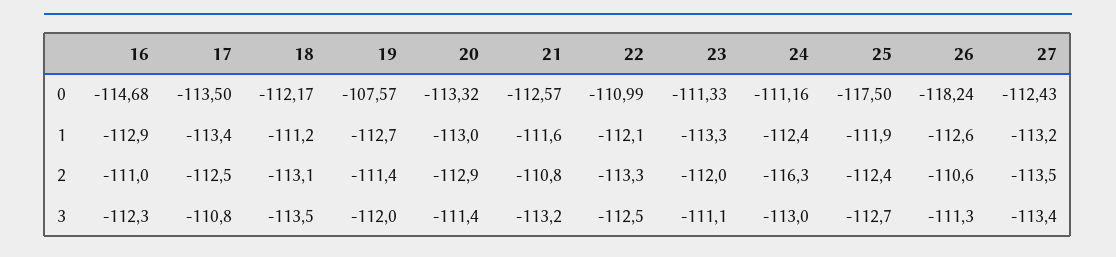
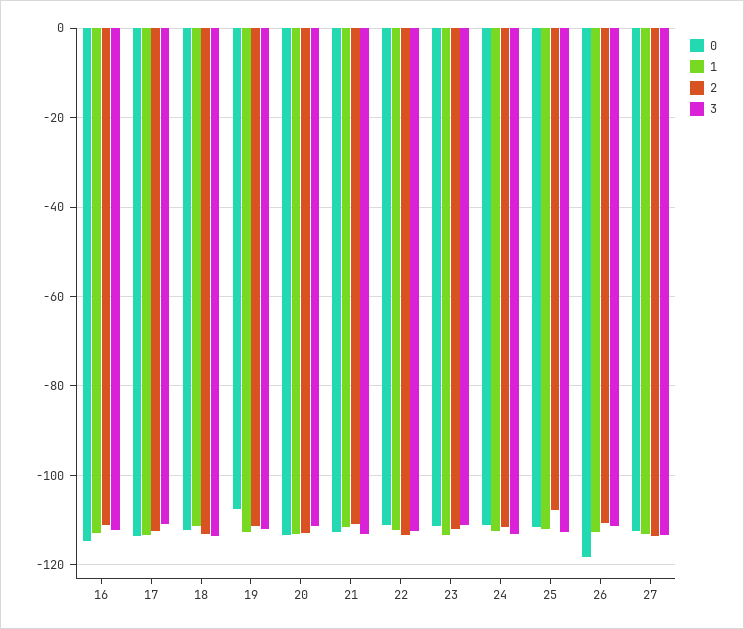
0, 25: -117.5 -> -112
2, 24: -116.3 -> -112
2, 25: -112.4 -> -108

